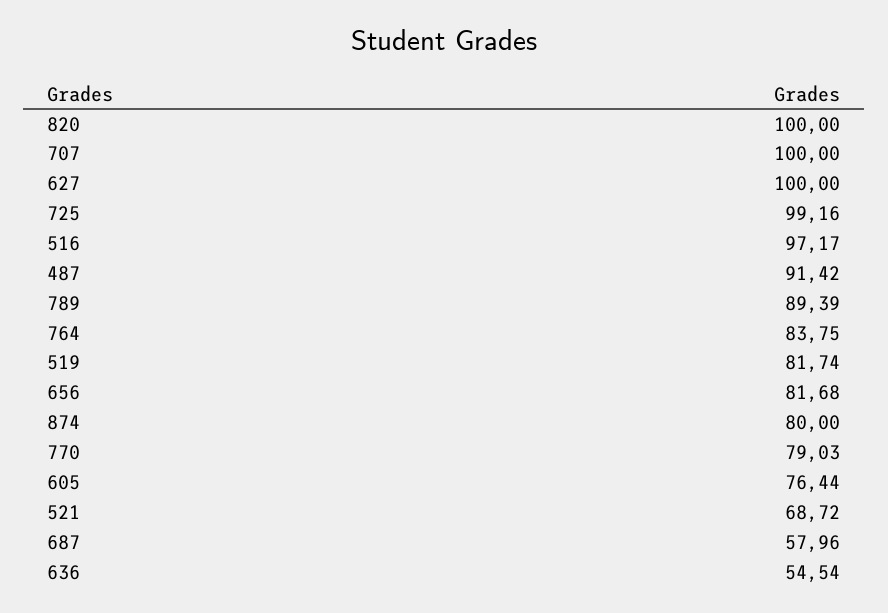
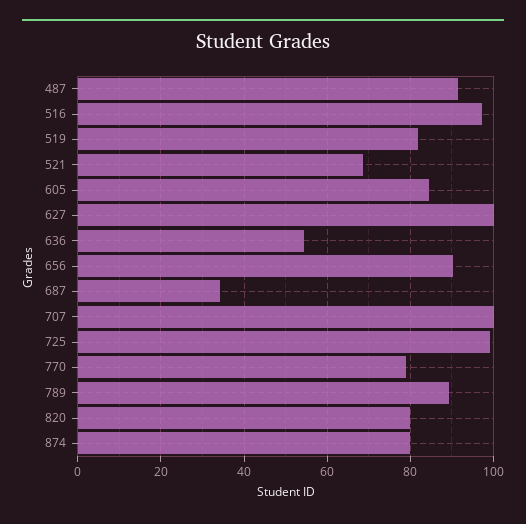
820: 100 -> 80
764: 83.75 -> none
656: 81.68 -> 90
605: 76.44 -> 84
687: 57.96 -> 34

